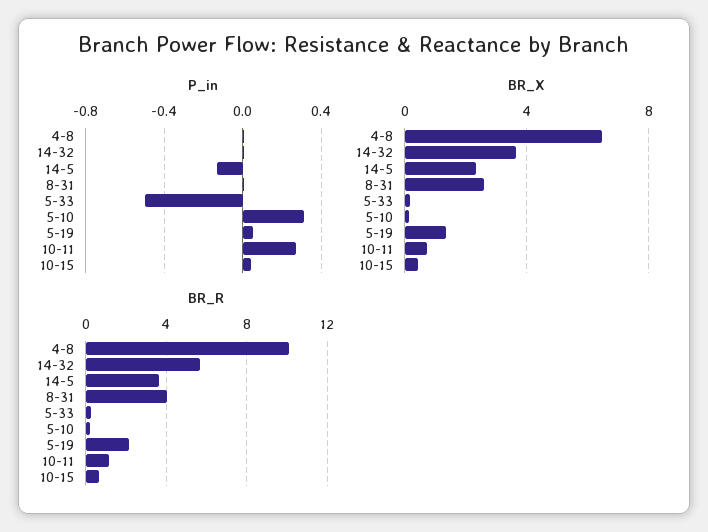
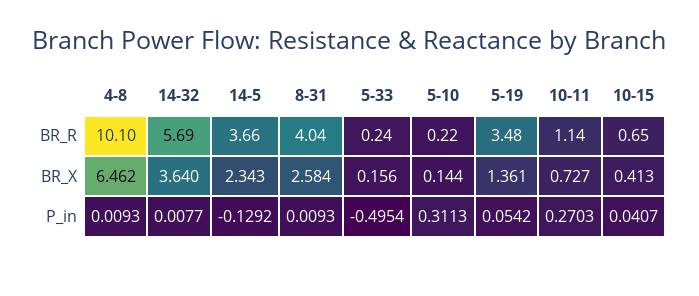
BR_R, 5-19: 2 -> 3.48

